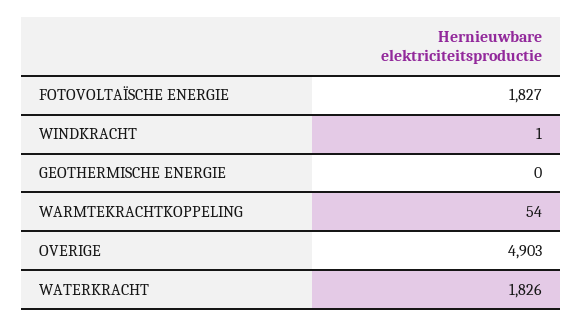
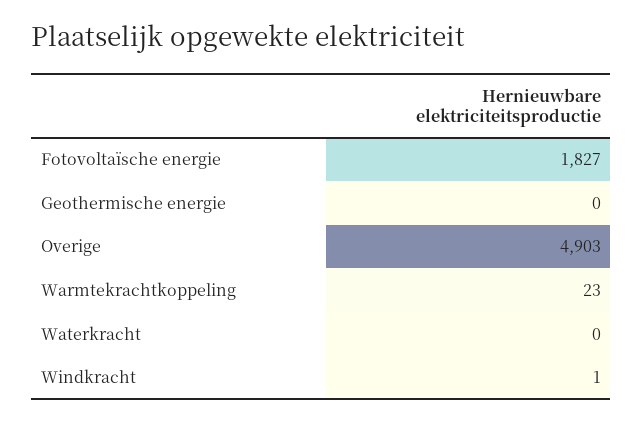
WARMTEKRACHTKOPPELING: 54 -> 23
WATERKRACHT: 1826 -> 0

